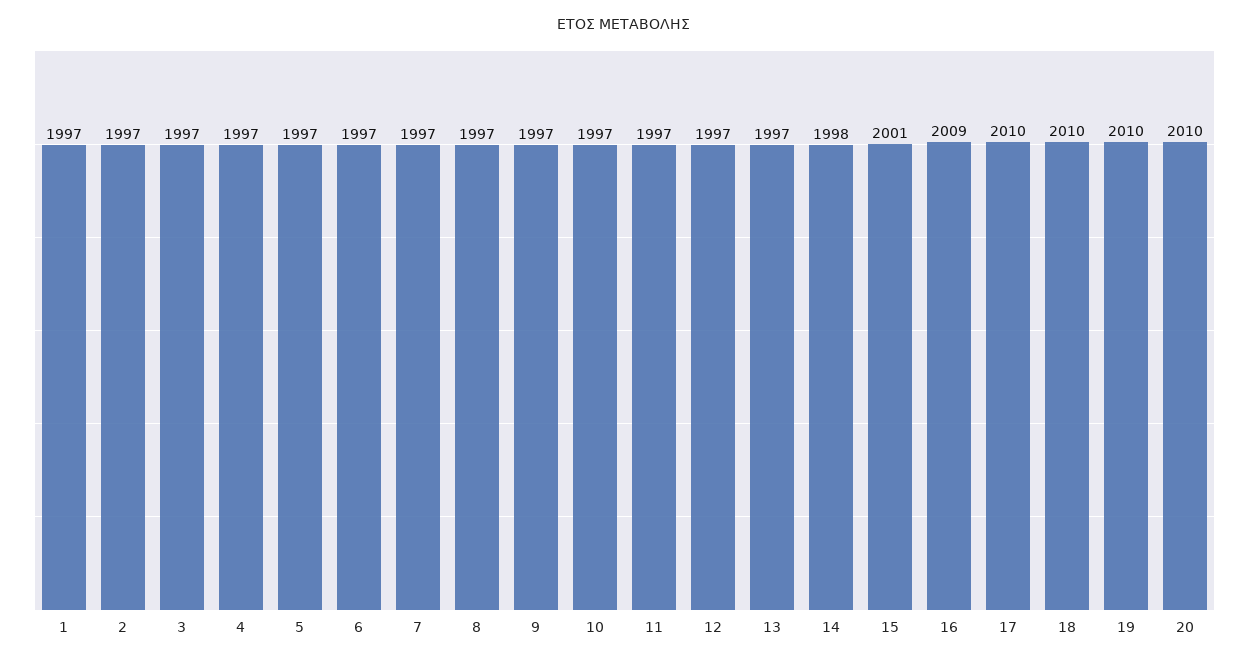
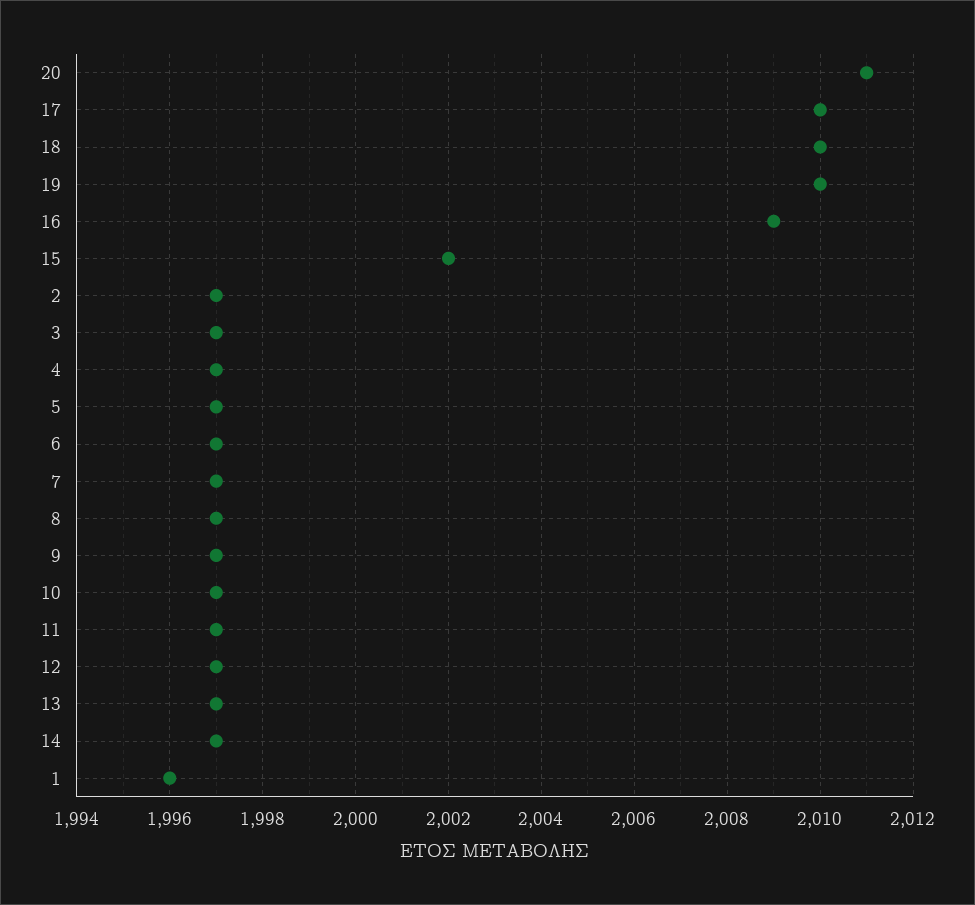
1: 1997 -> 1996
14: 1998 -> 1997
15: 2001 -> 2002
20: 2010 -> 2011

